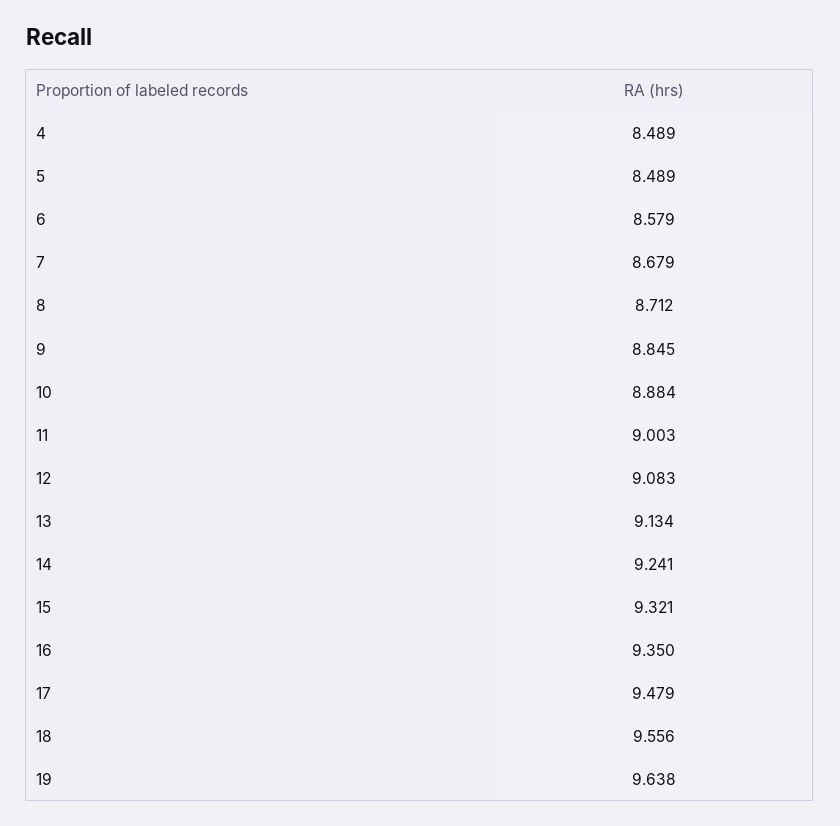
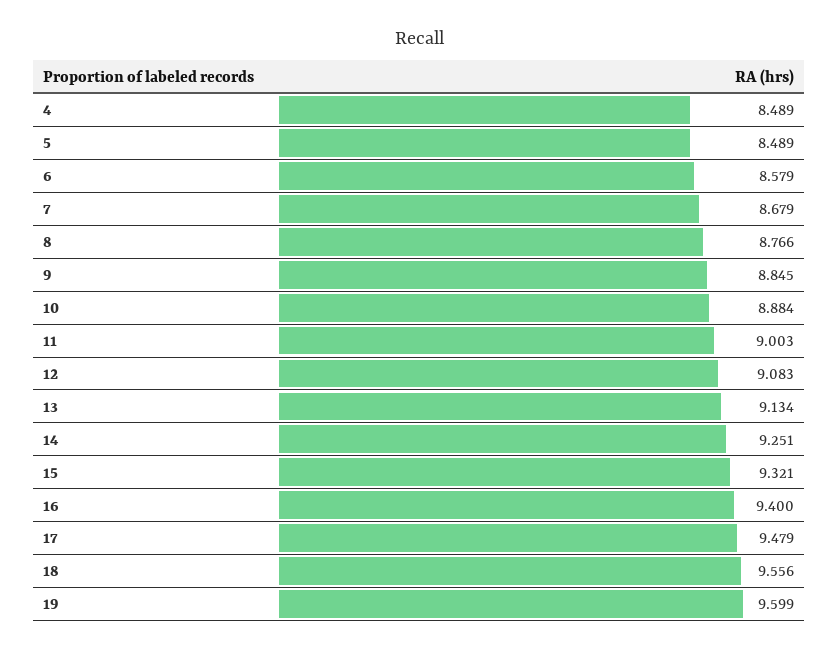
8: 8.712 -> 8.766
14: 9.241 -> 9.251
16: 9.35 -> 9.4
19: 9.638 -> 9.599

